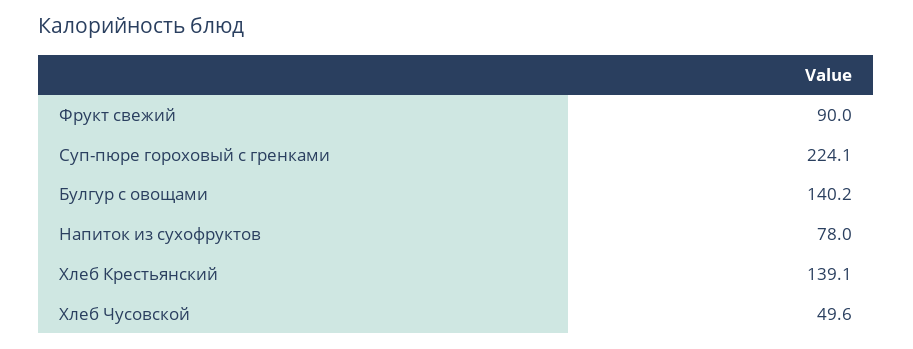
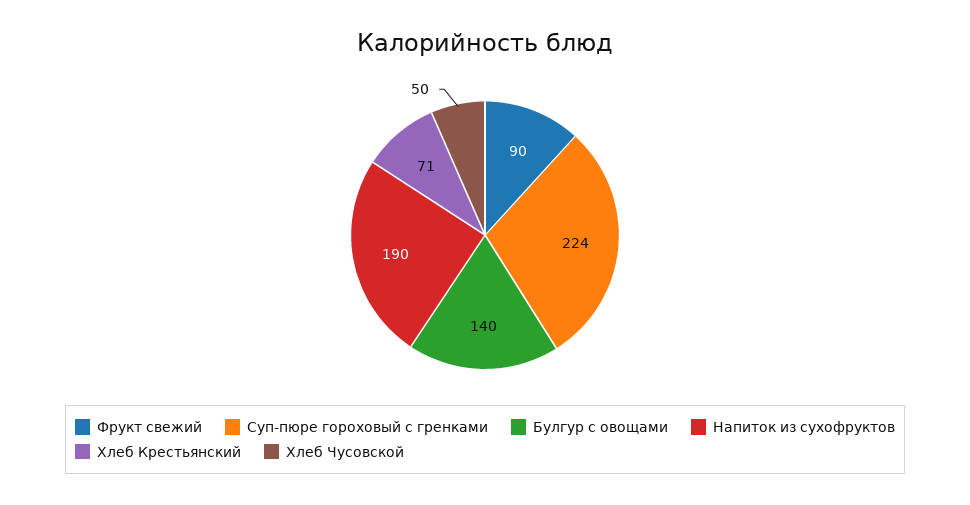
Напиток из сухофруктов: 78 -> 190
Хлеб Крестьянский: 139.1 -> 71

